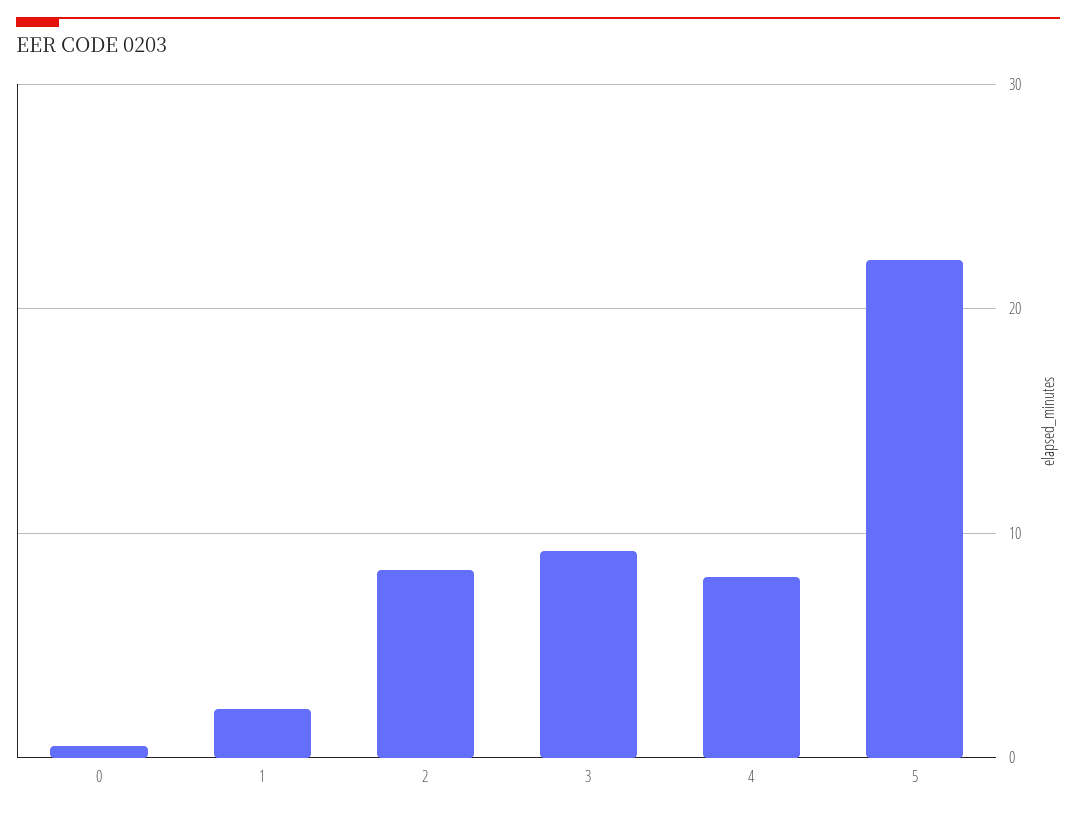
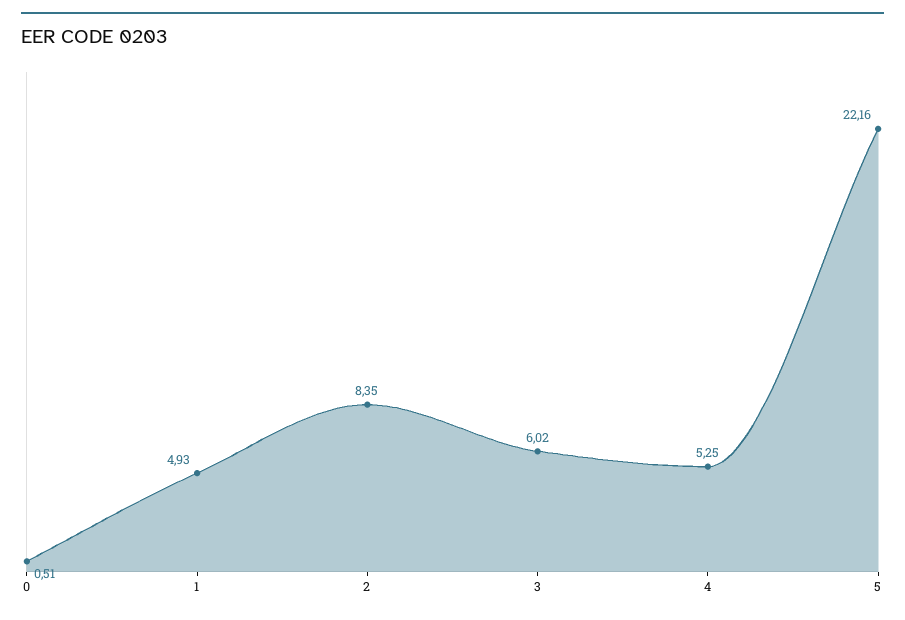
1: 2 -> 4.93
3: 9 -> 6.02
4: 8 -> 5.25

